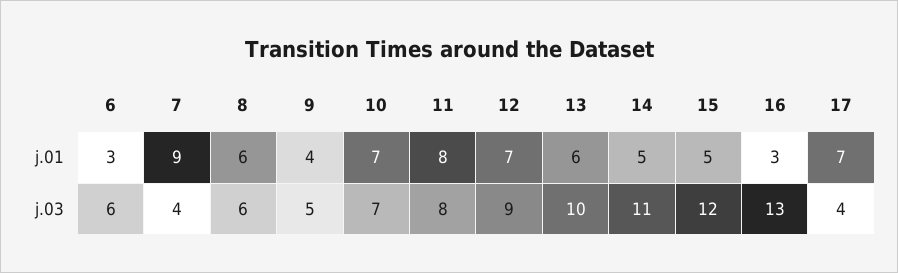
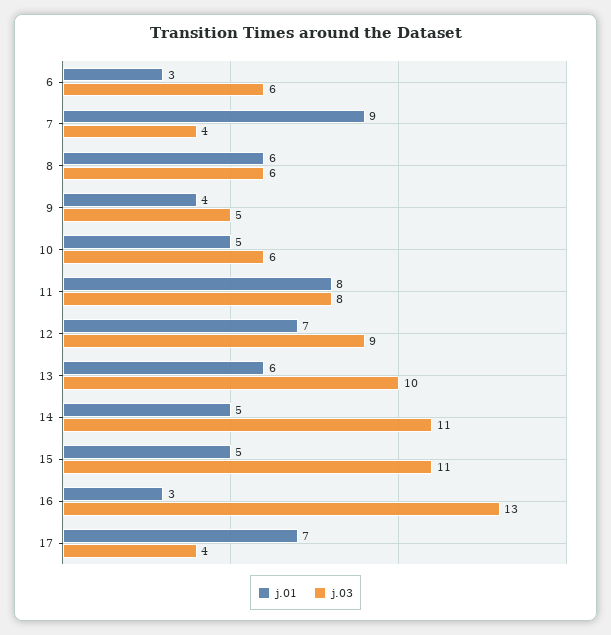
j.01, 10: 7 -> 5
j.03, 10: 7 -> 6
j.03, 15: 12 -> 11

